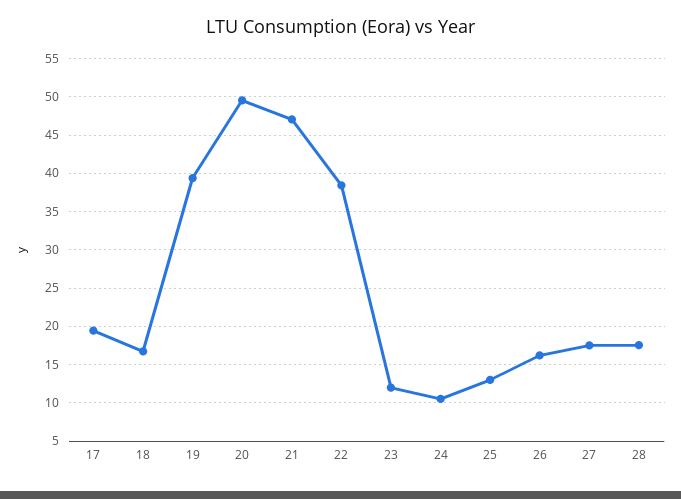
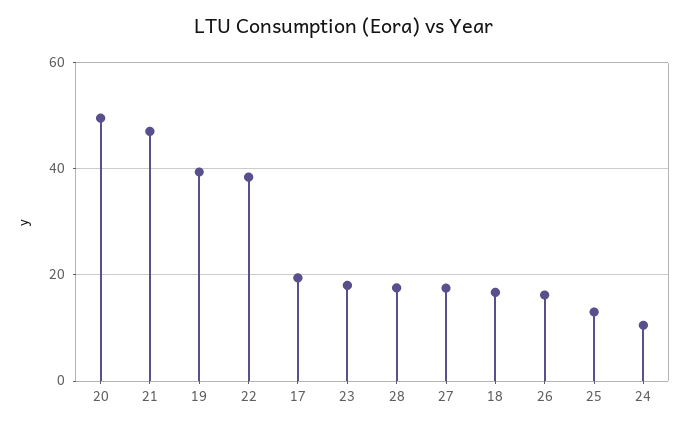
23: 12 -> 18

